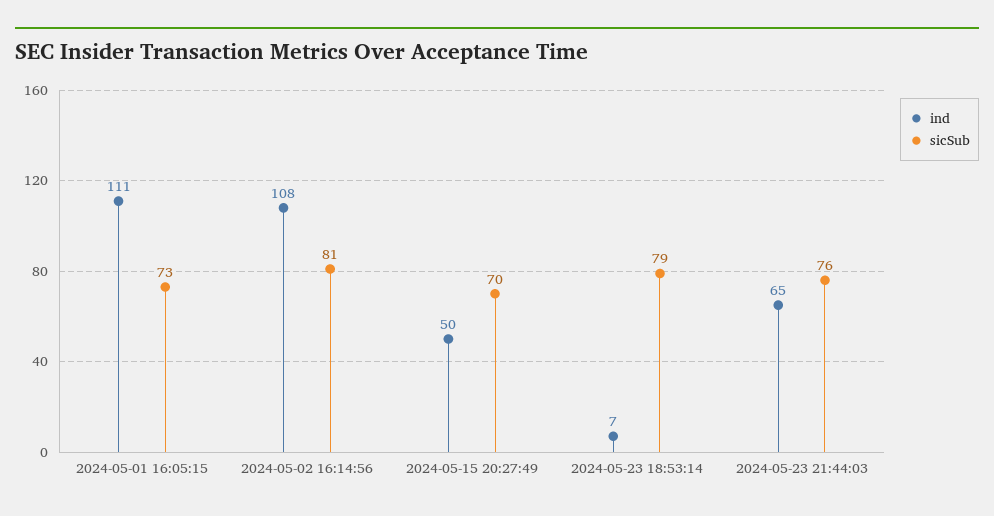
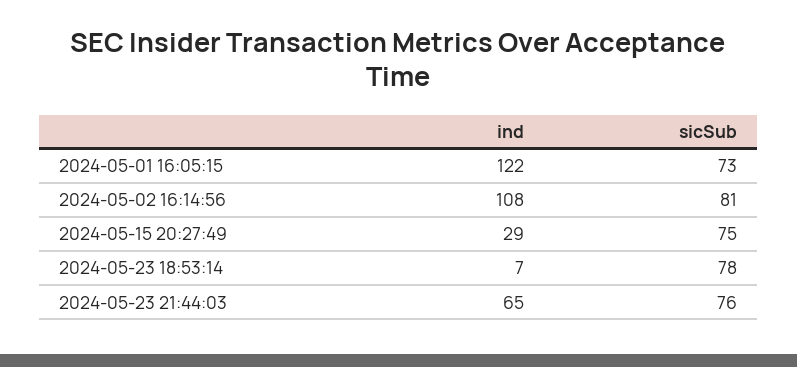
ind, 2024-05-01 16:05:15: 111 -> 122
ind, 2024-05-15 20:27:49: 50 -> 29
sicSub, 2024-05-15 20:27:49: 70 -> 75
sicSub, 2024-05-23 18:53:14: 79 -> 78

